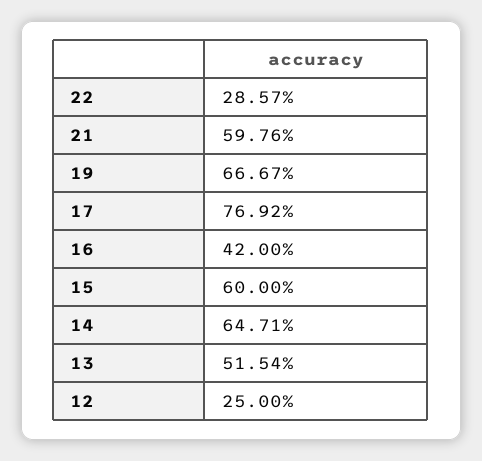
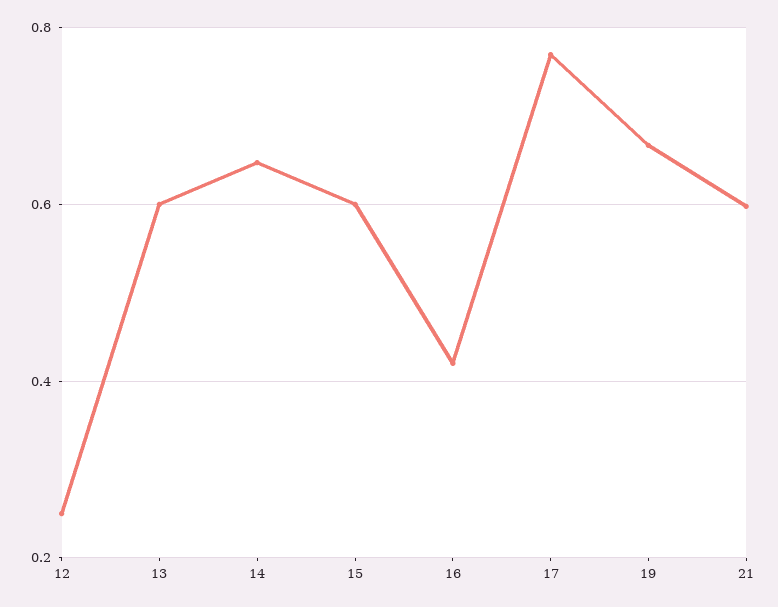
22: 0.2857 -> none
13: 0.5154 -> 0.6

